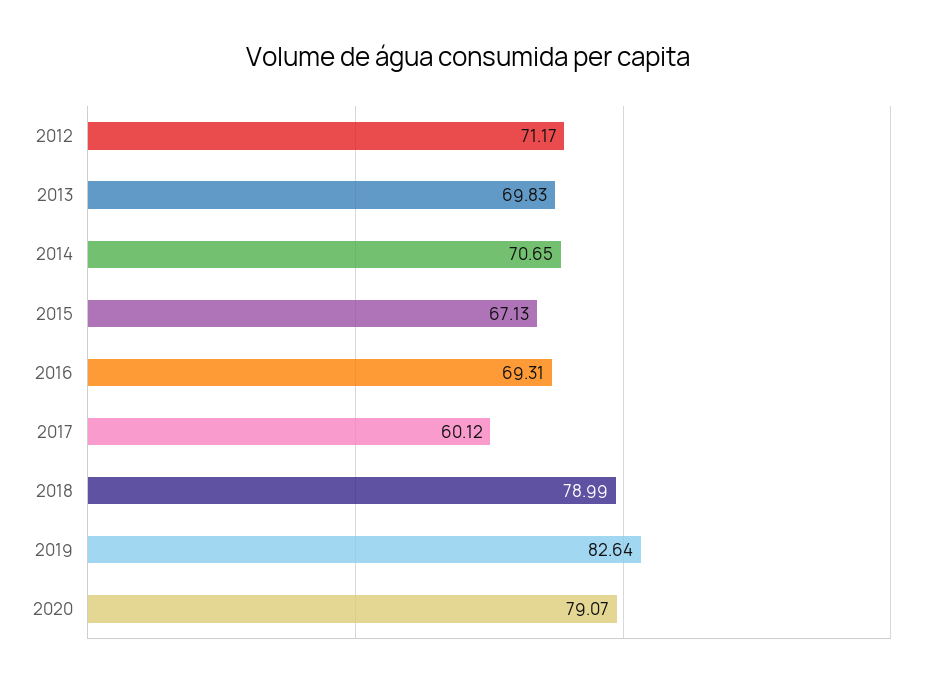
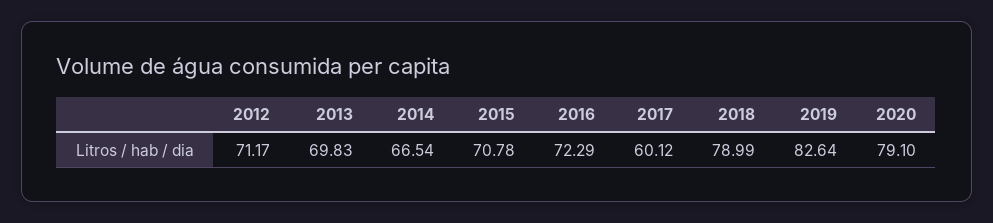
2014: 70.65 -> 66.54
2015: 67.13 -> 70.78
2016: 69.31 -> 72.29
2020: 79.07 -> 79.1

